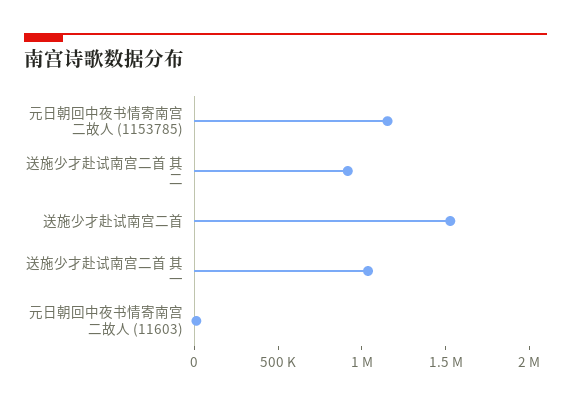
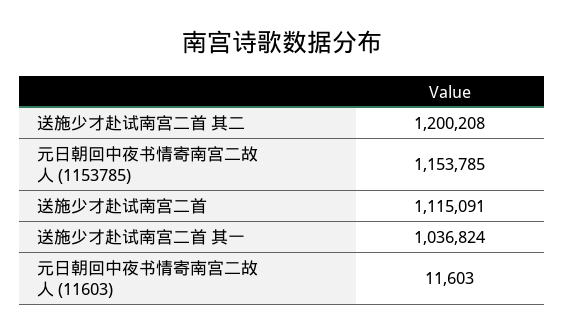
送施少才赴试南宫二首 其二: 900000 -> 1200208
送施少才赴试南宫二首: 1500000 -> 1115091

